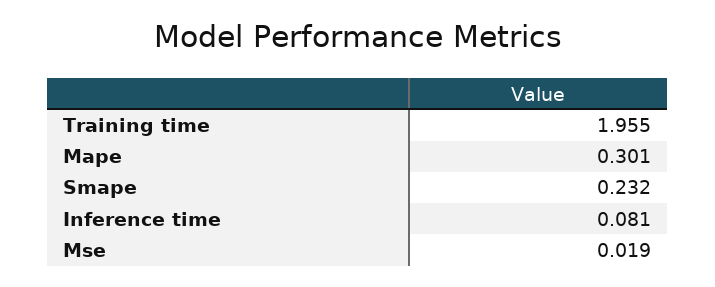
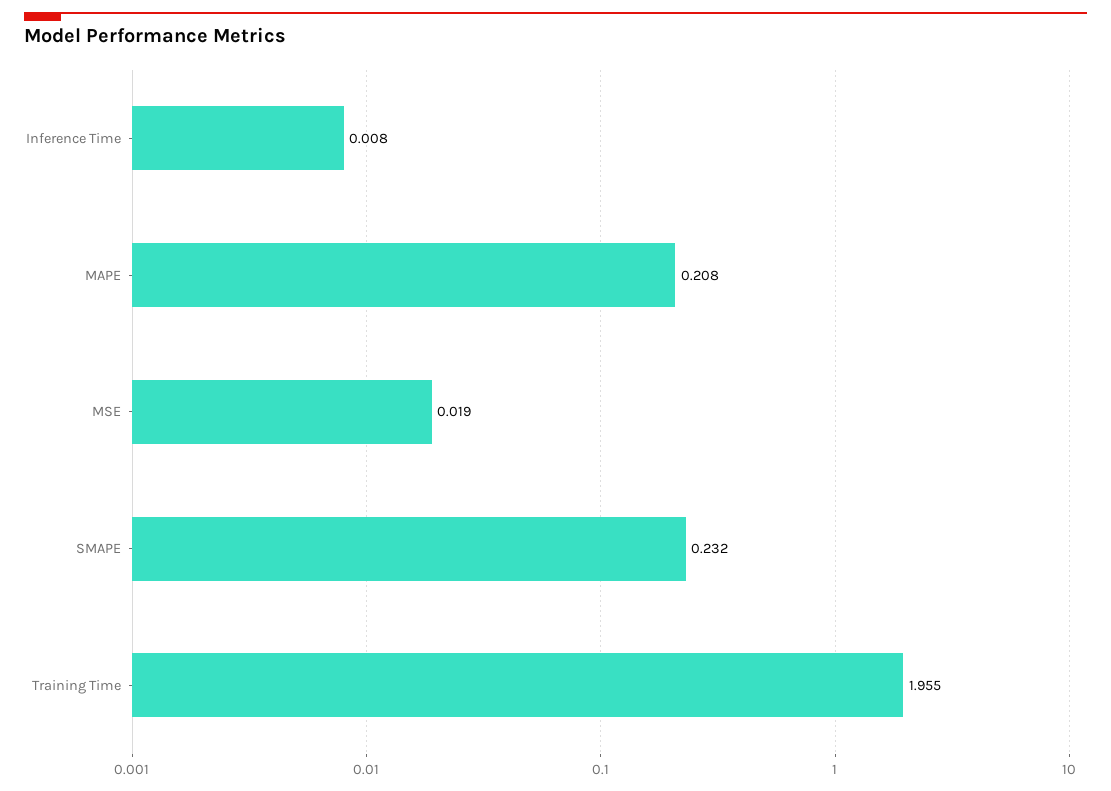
Mape: 0.301 -> 0.208
Inference time: 0.081 -> 0.008

